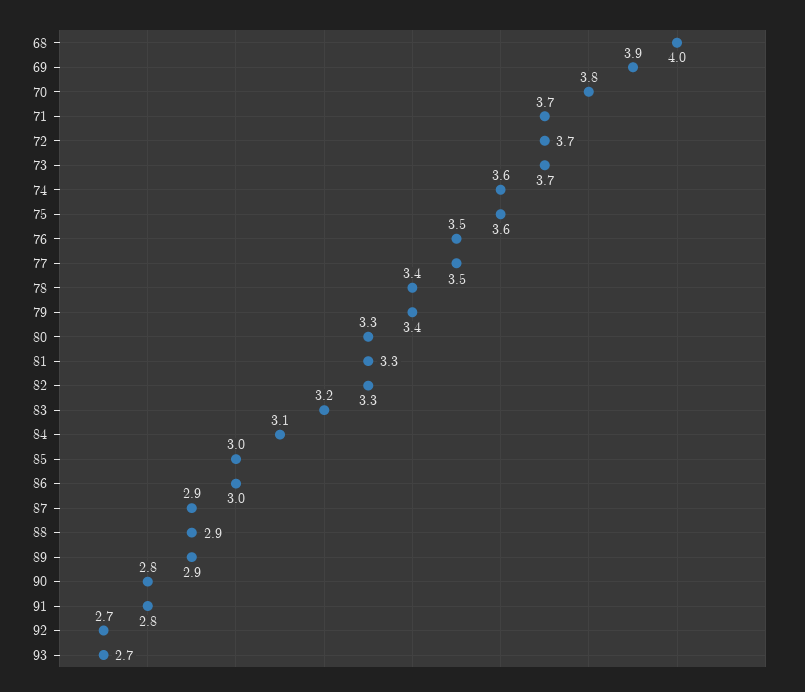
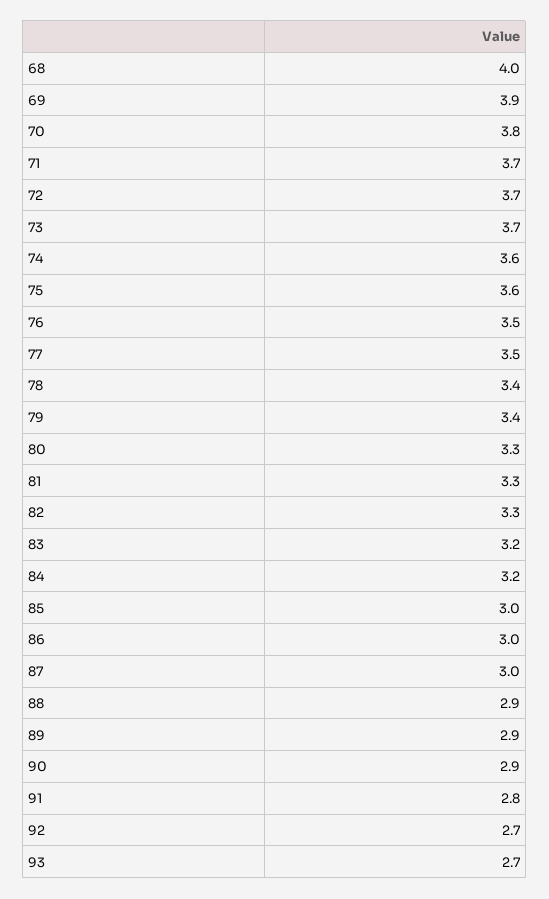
84: 3.1 -> 3.2
87: 2.9 -> 3
90: 2.8 -> 2.9

